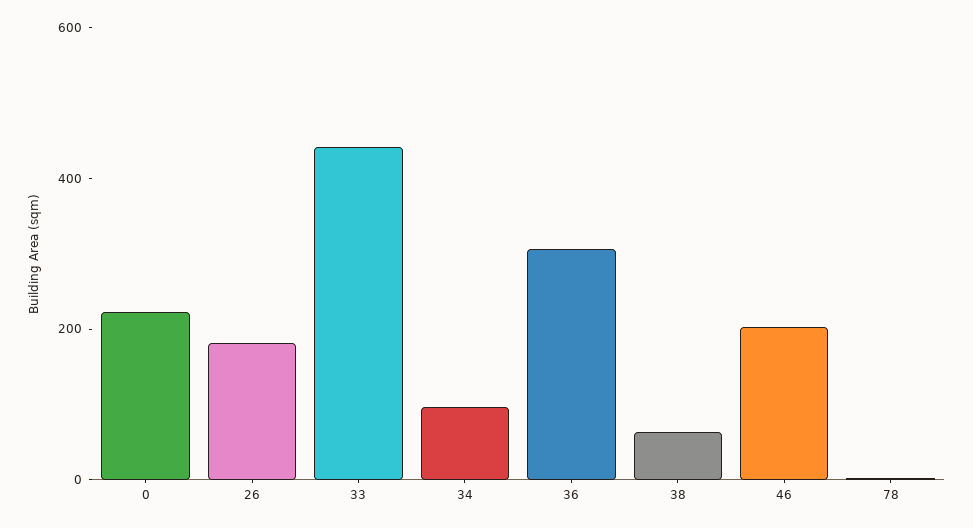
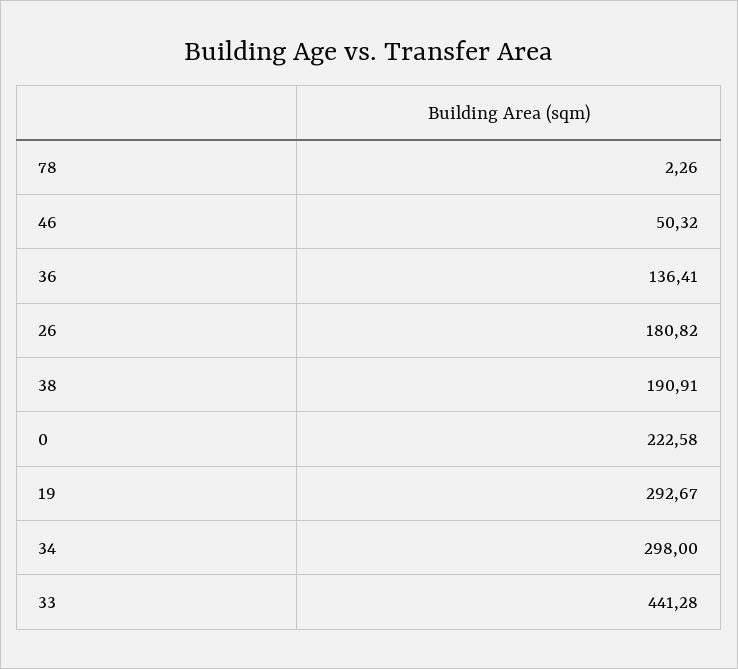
34: 100 -> 298
36: 300 -> 136.41
38: 50 -> 190.91
46: 200 -> 50.32
19: none -> 292.67

